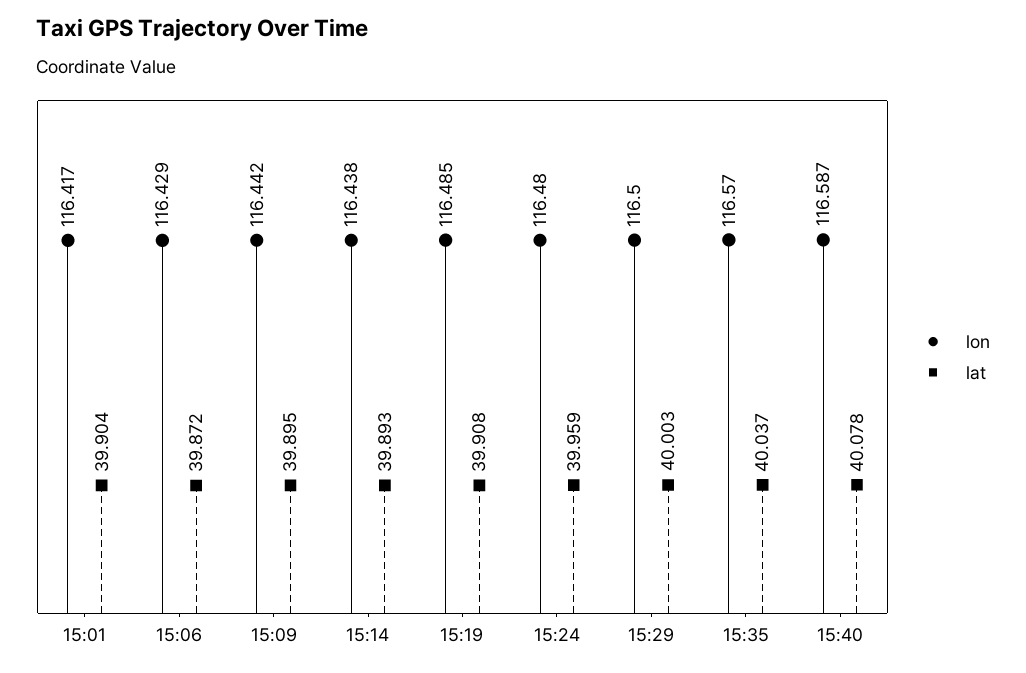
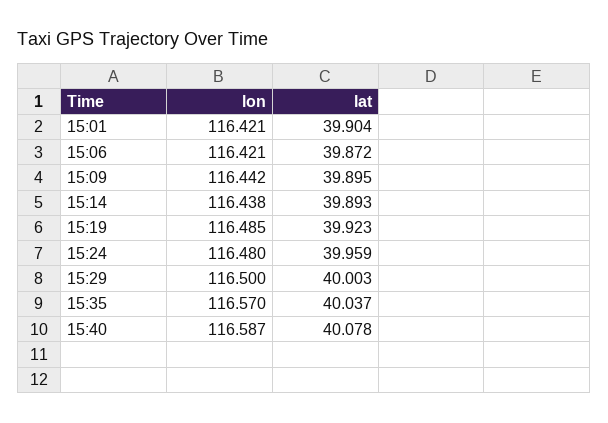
lon, 15:01: 116.417 -> 116.421
lon, 15:06: 116.429 -> 116.421
lat, 15:19: 39.908 -> 39.923

